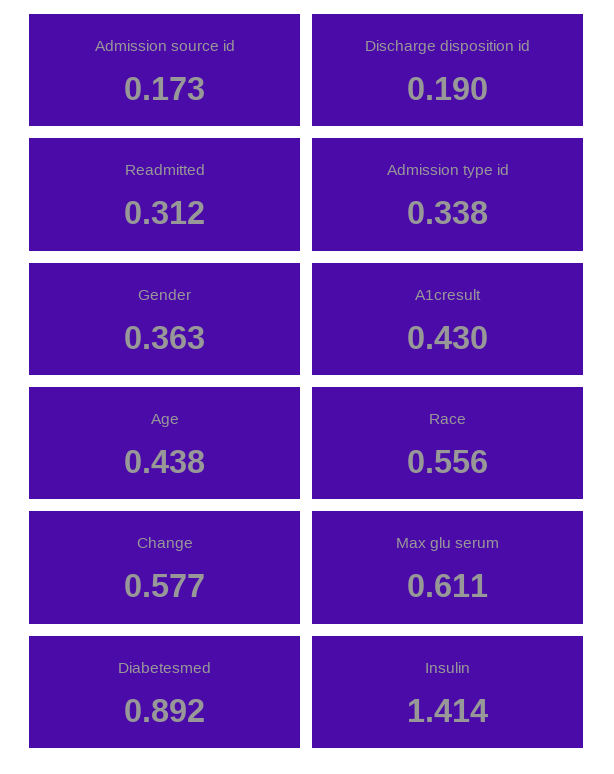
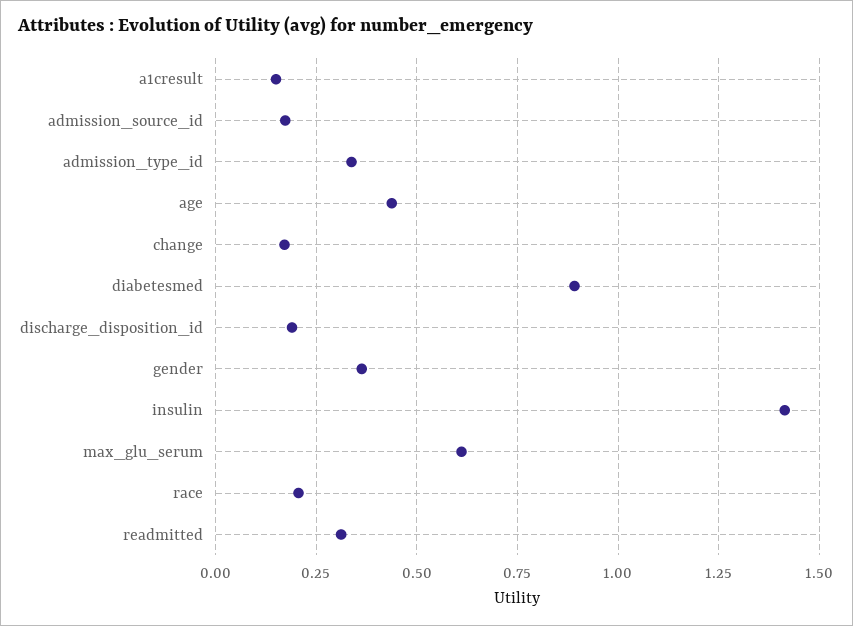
A1cresult: 0.43 -> 0.15
Race: 0.556 -> 0.2
Change: 0.577 -> 0.175

